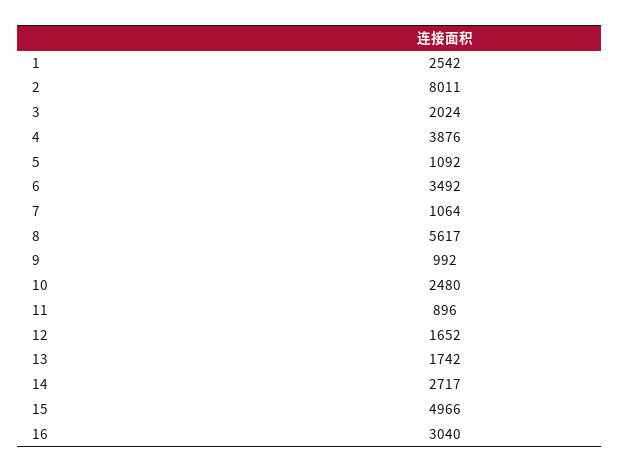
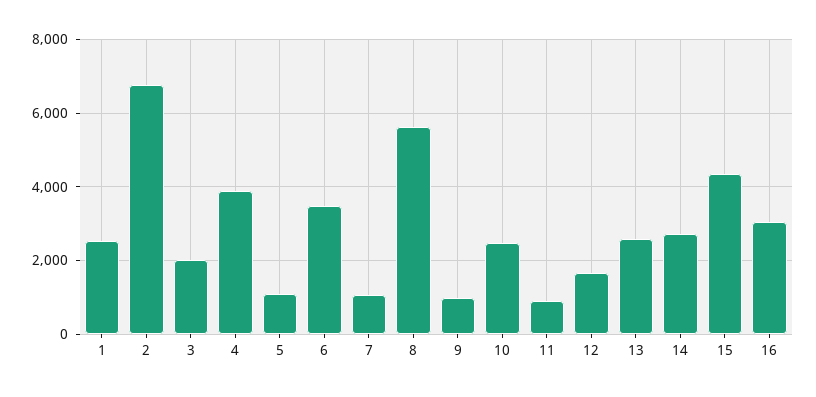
2: 8011 -> 6800
13: 1742 -> 2600
15: 4966 -> 4400

